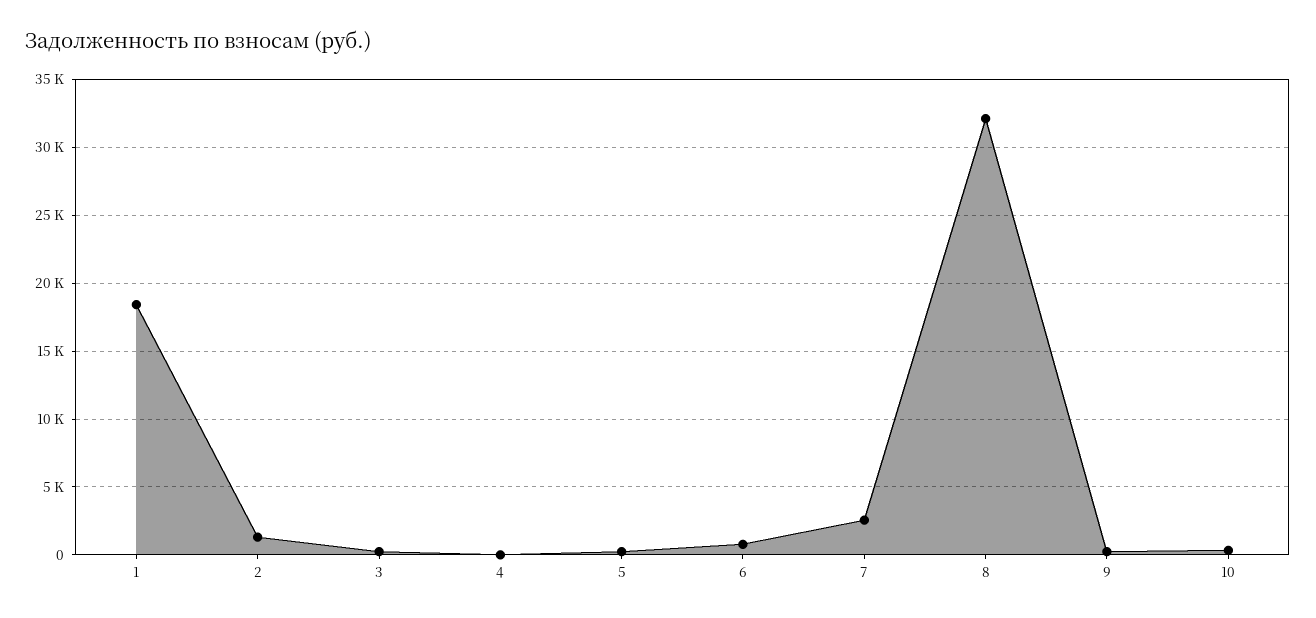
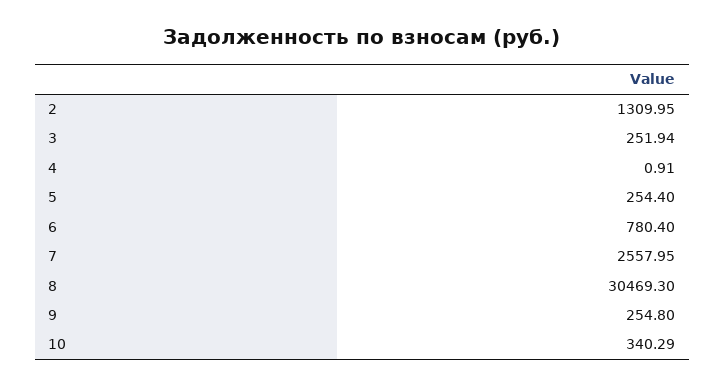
1: 18500 -> none
8: 32000 -> 30469.3

